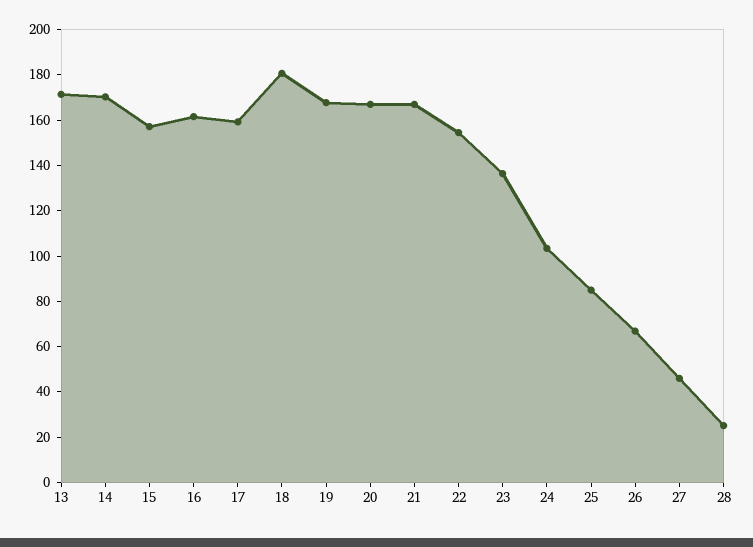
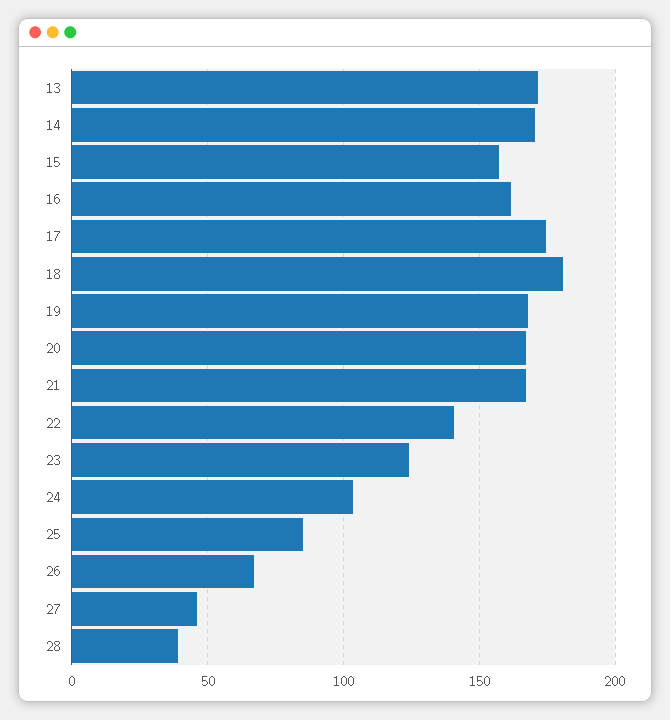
17: 160 -> 175
22: 155 -> 140
23: 135 -> 125
28: 25 -> 40

